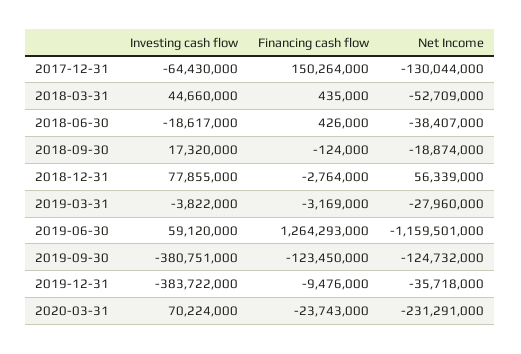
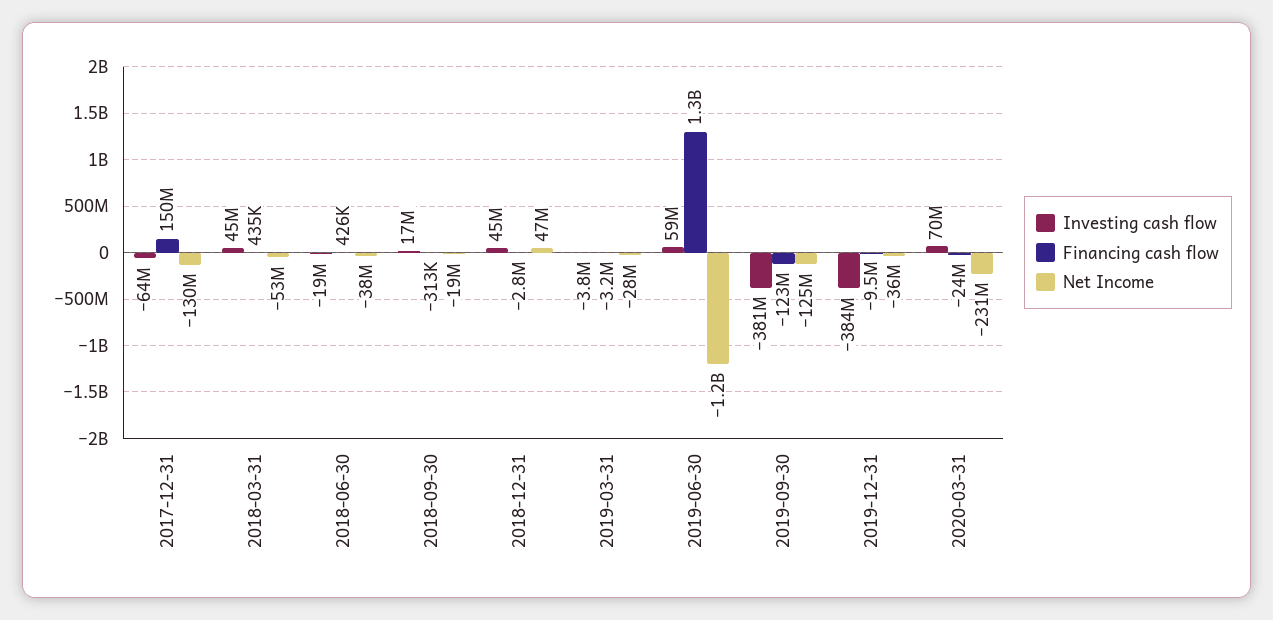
Financing cash flow, 2018-09-30: -124000 -> -313000
Investing cash flow, 2018-12-31: 77855000 -> 45000000
Net Income, 2018-12-31: 56339000 -> 47000000

